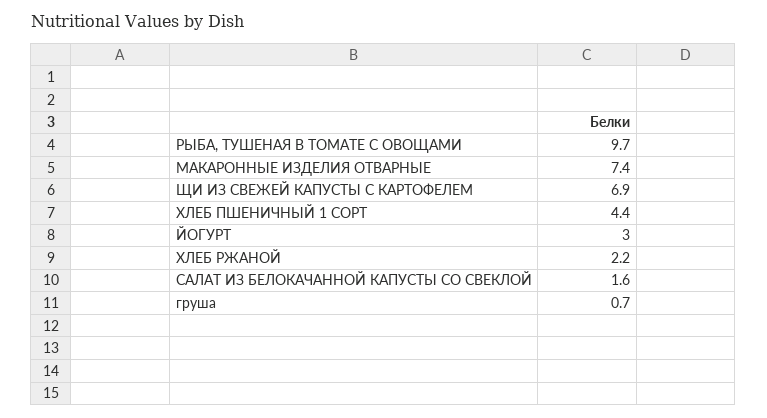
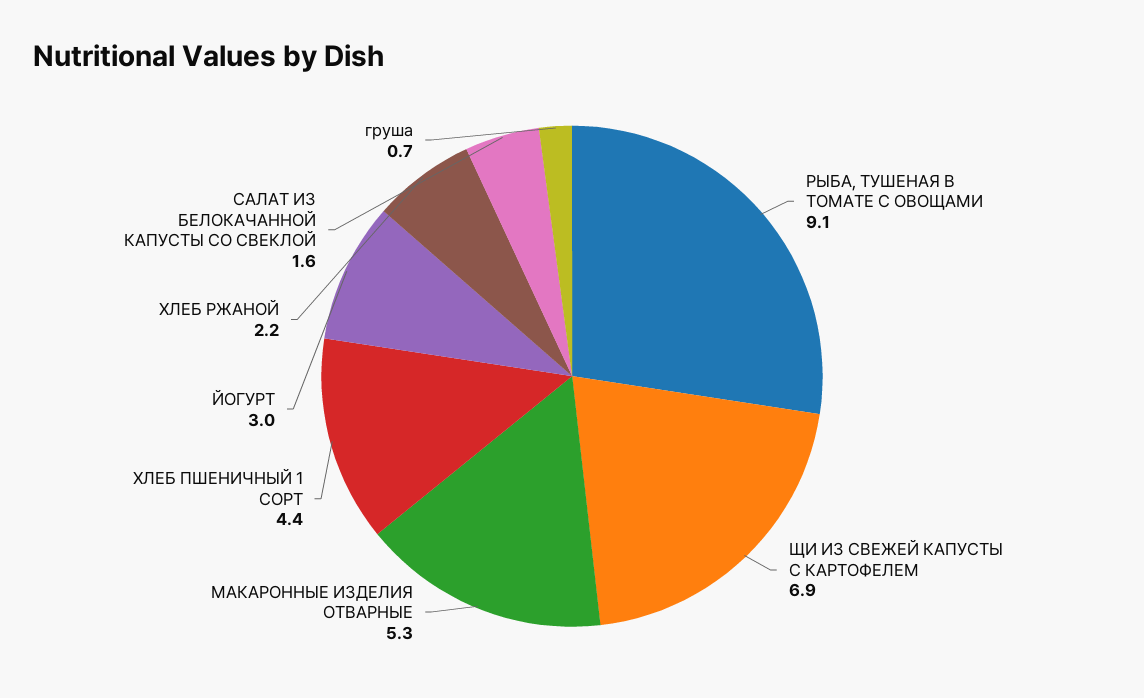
РЫБА, ТУШЕНАЯ В ТОМАТЕ С ОВОЩАМИ: 9.7 -> 9.1
МАКАРОННЫЕ ИЗДЕЛИЯ ОТВАРНЫЕ: 7.4 -> 5.3

